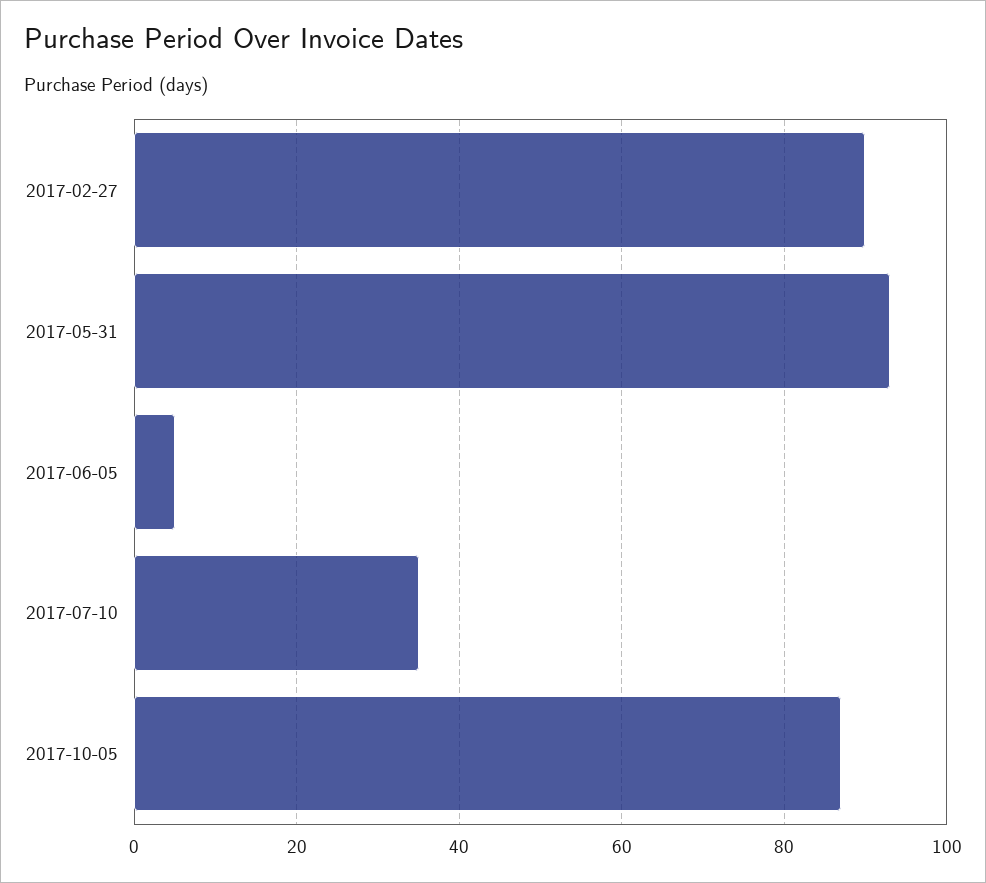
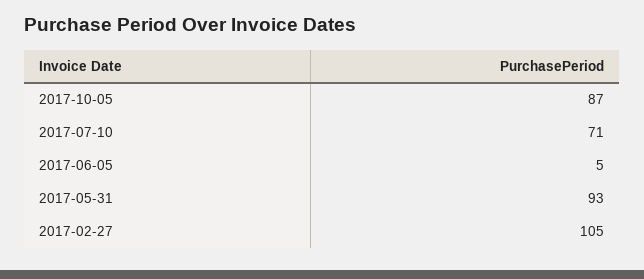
2017-02-27: 90 -> 105
2017-07-10: 35 -> 71

